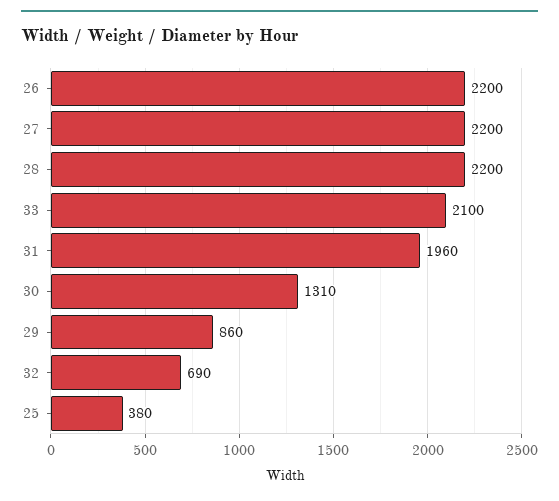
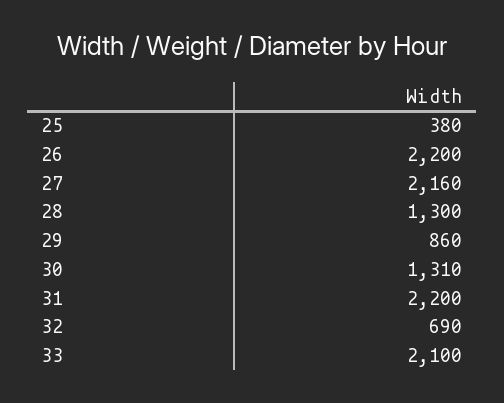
27: 2200 -> 2160
28: 2200 -> 1300
31: 1960 -> 2200

